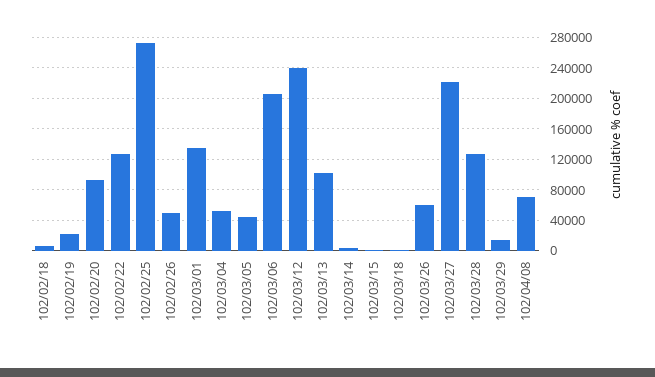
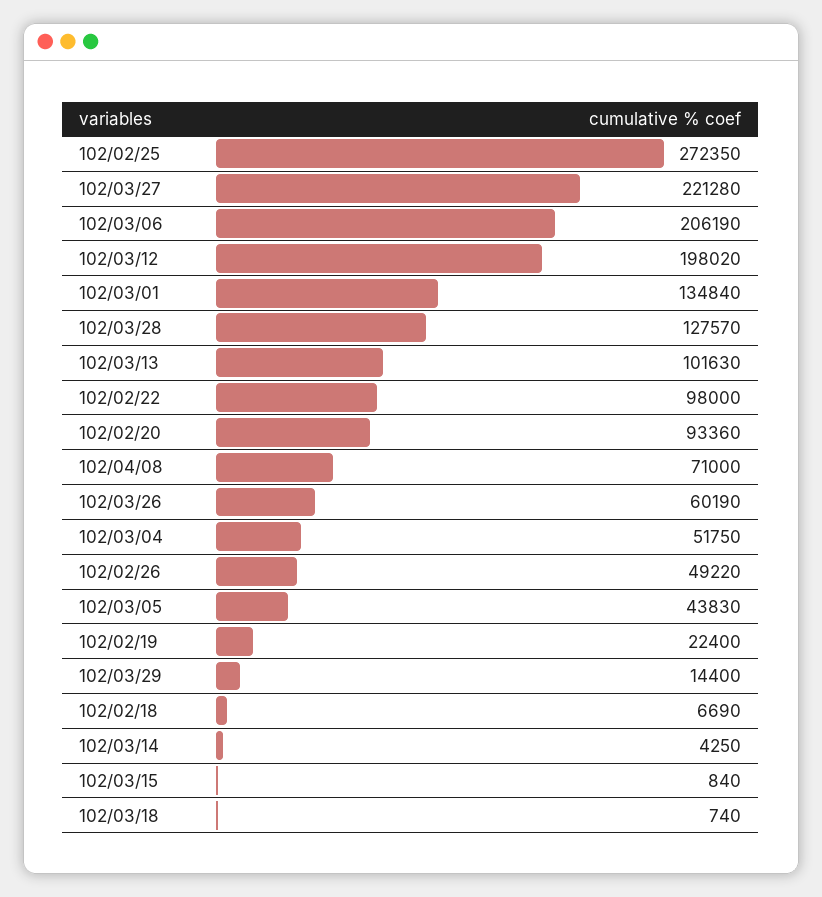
102/02/22: 130000 -> 98000
102/03/12: 240000 -> 198020

